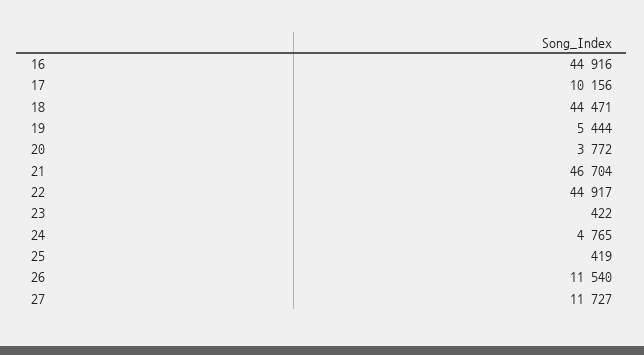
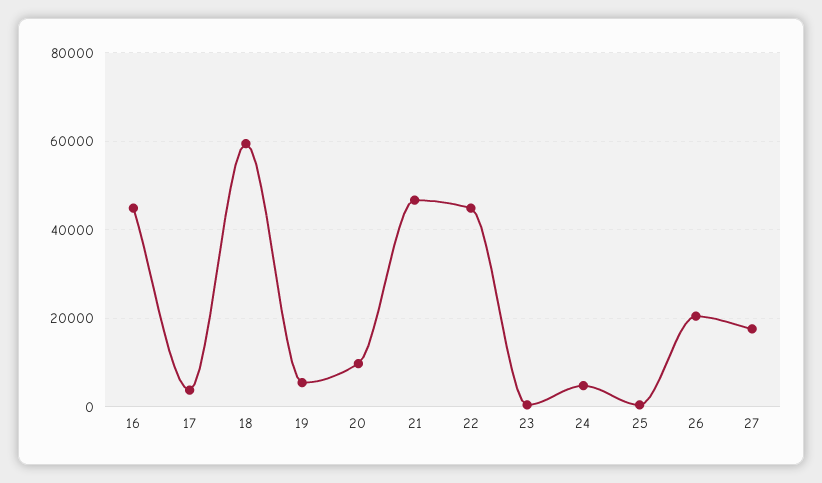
17: 10156 -> 4000
18: 44471 -> 60000
20: 3772 -> 10000
26: 11540 -> 20000
27: 11727 -> 18000

